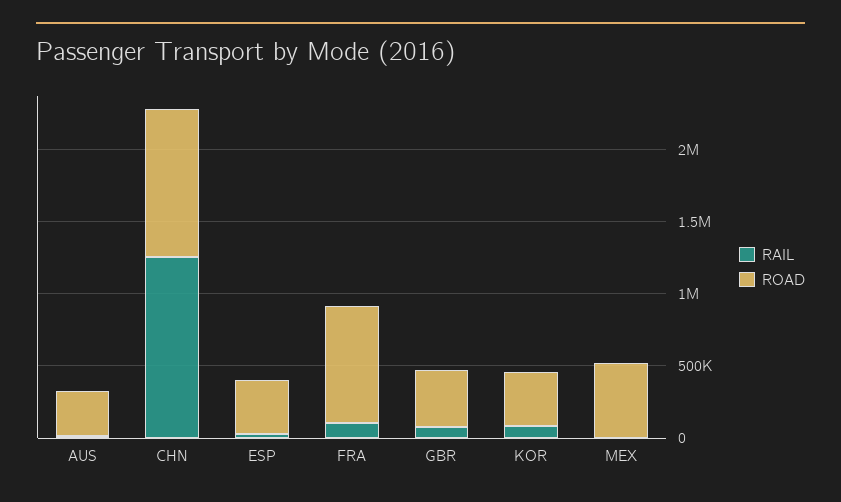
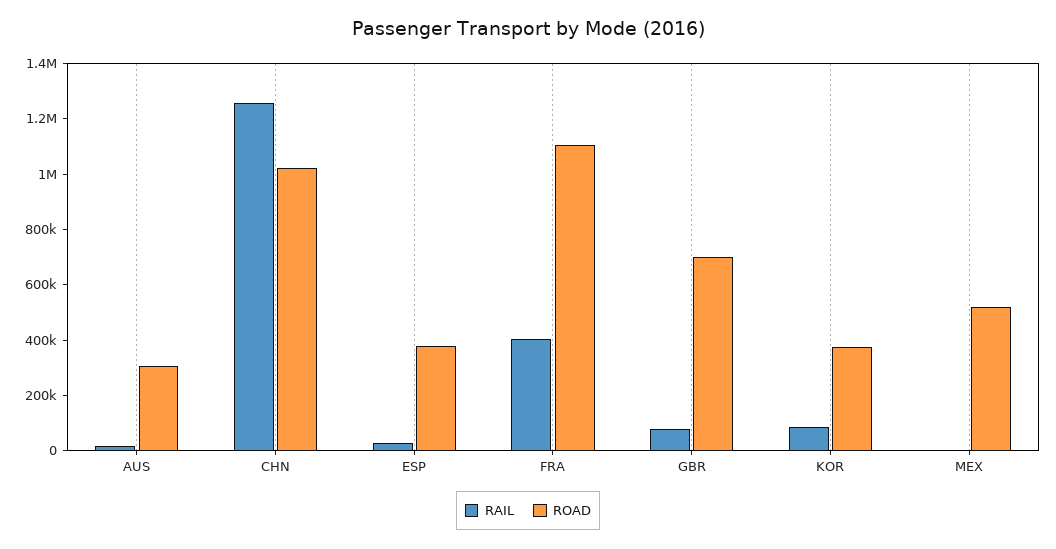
RAIL, FRA: 100000 -> 400000
ROAD, FRA: 800000 -> 1100000
ROAD, GBR: 400000 -> 700000

